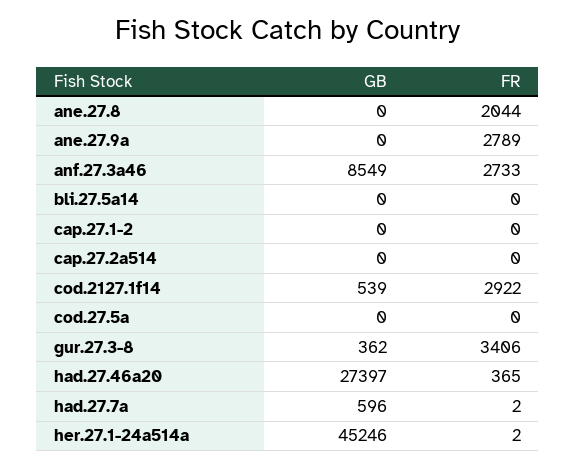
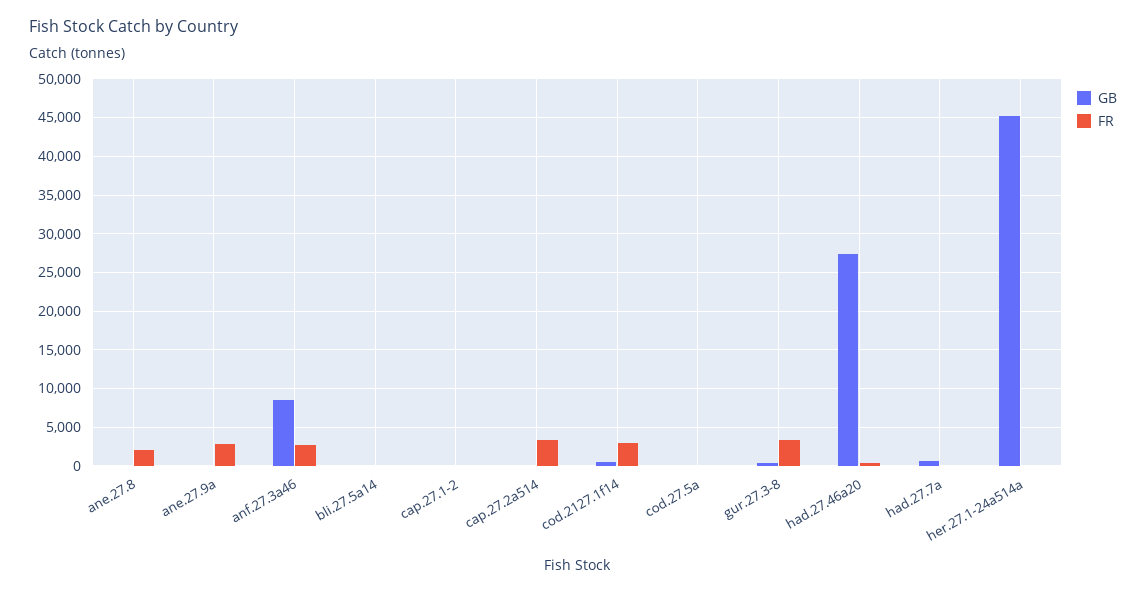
FR, cap.27.2a514: 0 -> 3000

